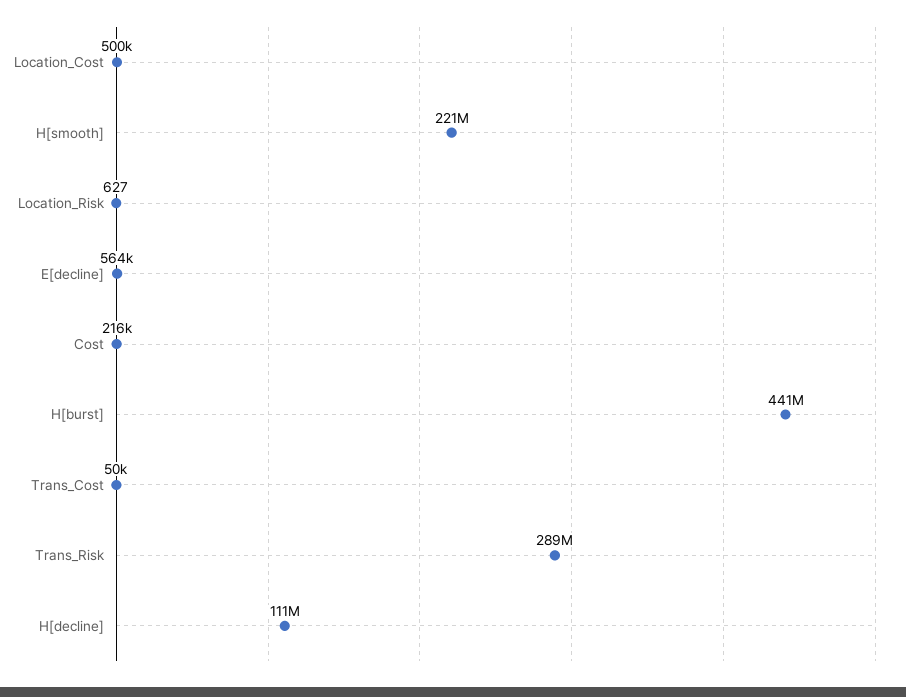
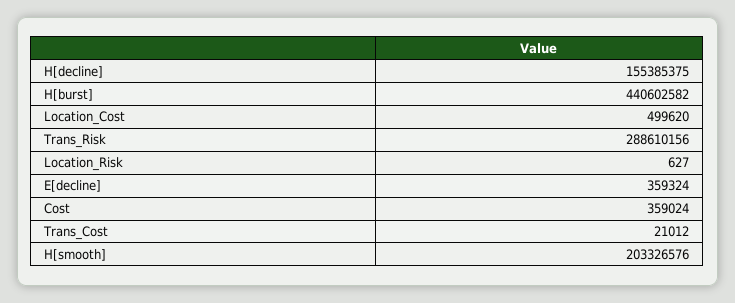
H[smooth]: 221000000 -> 203326576
E[decline]: 564000 -> 359324
Cost: 216000 -> 359024
Trans_Cost: 50000 -> 21012
H[decline]: 111000000 -> 155385375

